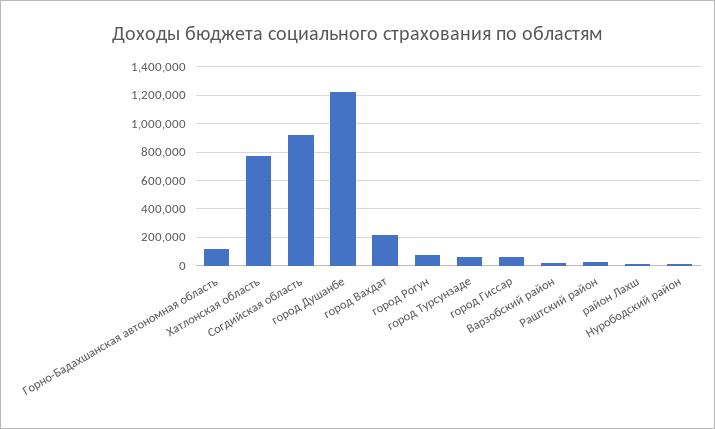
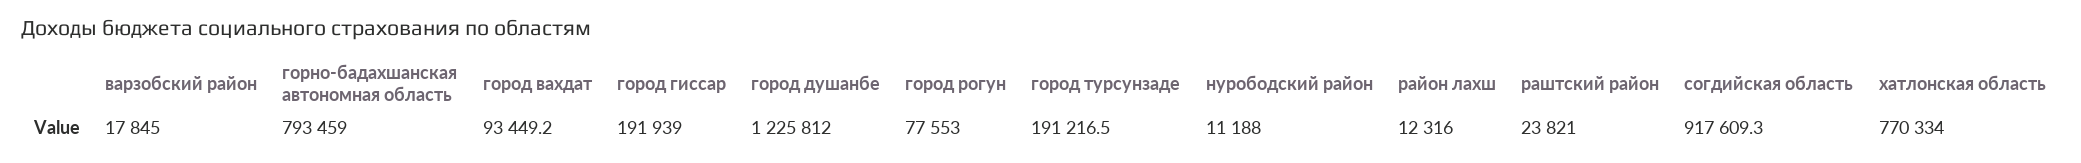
Горно-Бадахшанская автономная область: 100000 -> 793459
город Вахдат: 200000 -> 93449.2
город Турсунзаде: 50000 -> 191216.5
город Гиссар: 50000 -> 191939

